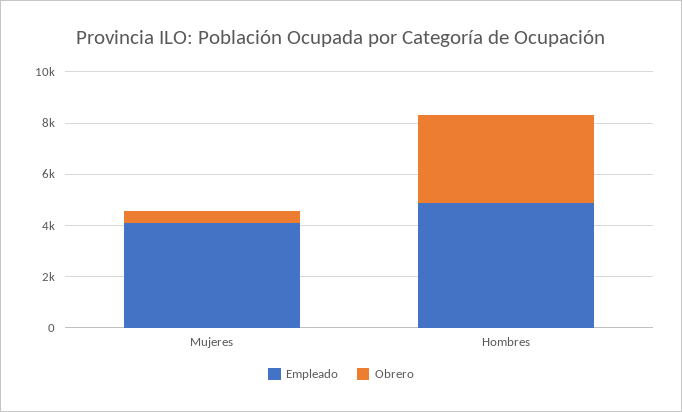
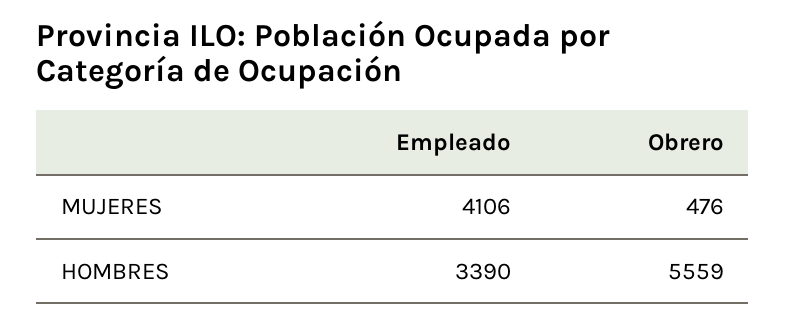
Empleado, Hombres: 5000 -> 3390
Obrero, Hombres: 3500 -> 5559

